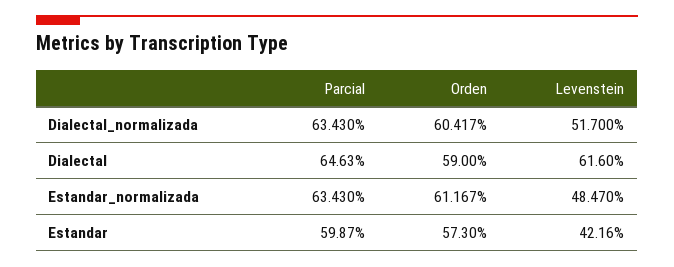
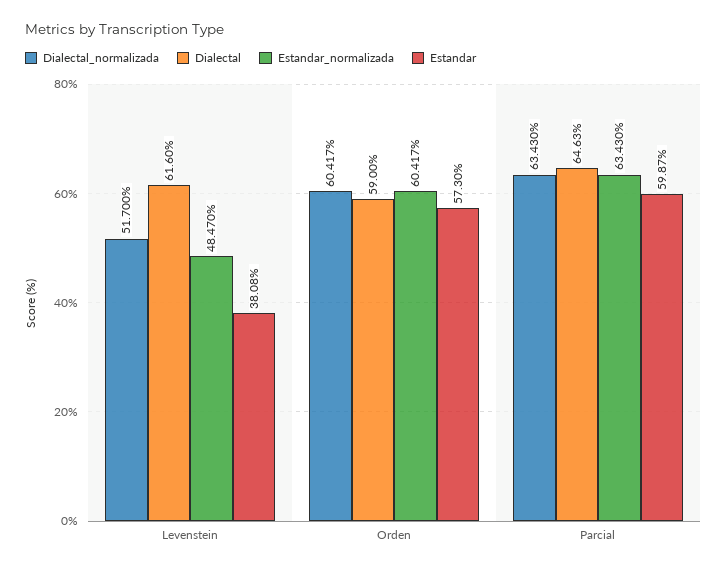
Estandar_normalizada, Orden: 61.167 -> 60.417
Estandar, Levenstein: 42.16 -> 38.08

